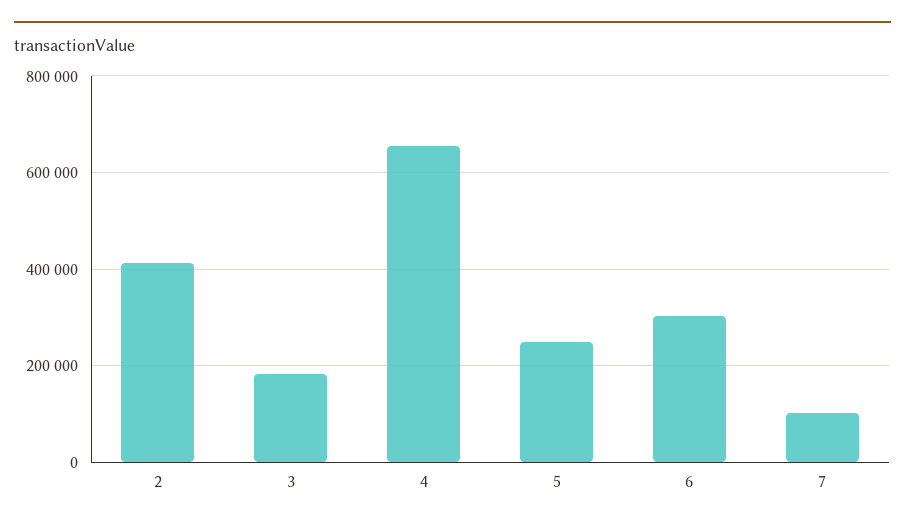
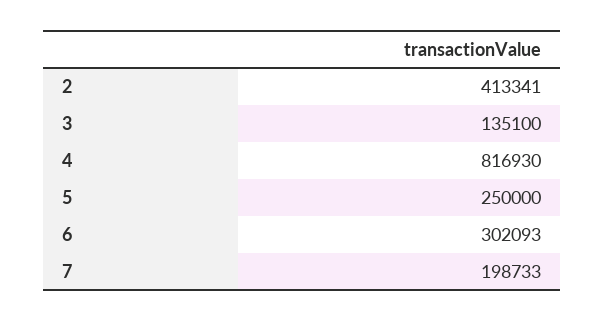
3: 180000 -> 135100
4: 660000 -> 816930
7: 100000 -> 198733

